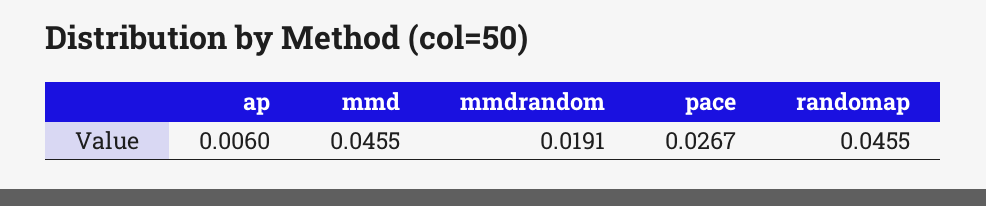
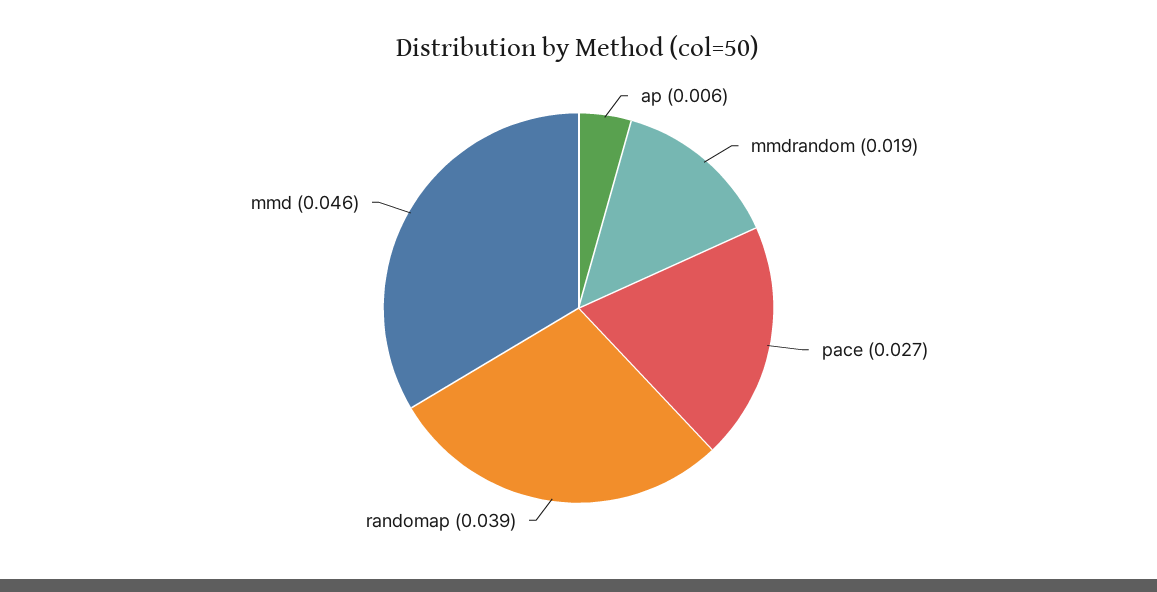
randomap: 0.0455 -> 0.039

